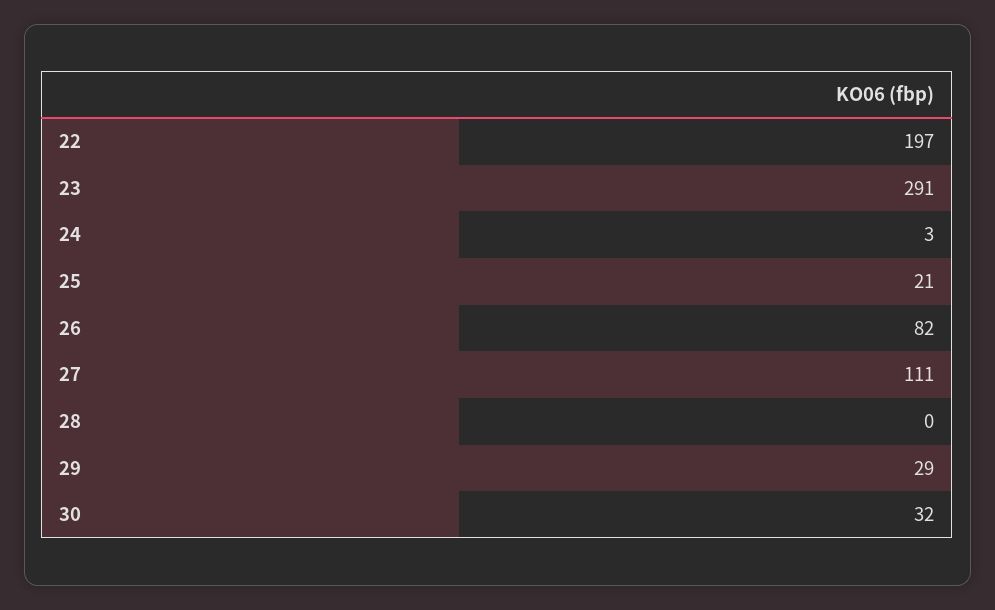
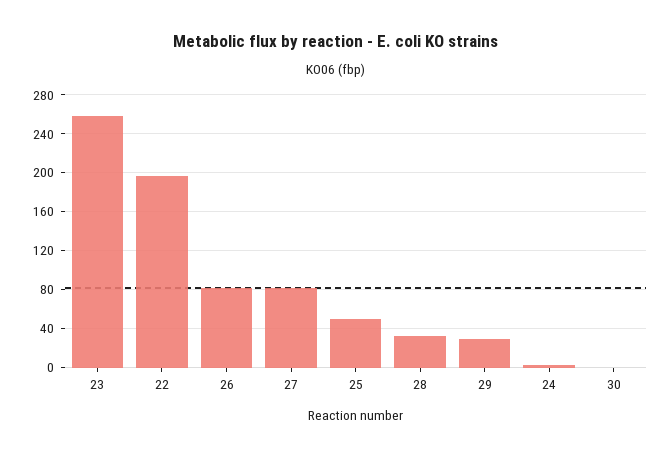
23: 291 -> 260
25: 21 -> 50
27: 111 -> 80
28: 0 -> 30
30: 32 -> 0

